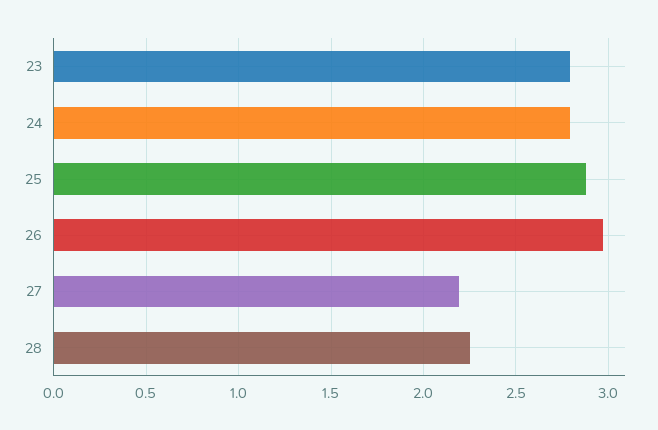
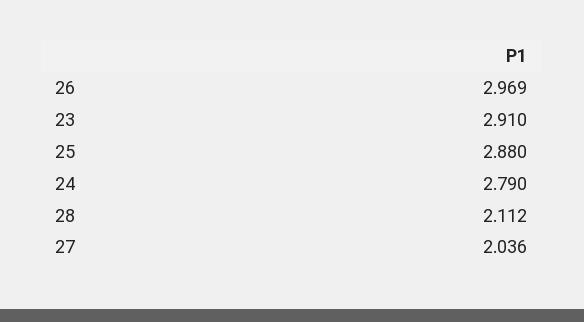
23: 2.8 -> 2.91
27: 2.2 -> 2.036
28: 2.25 -> 2.112

